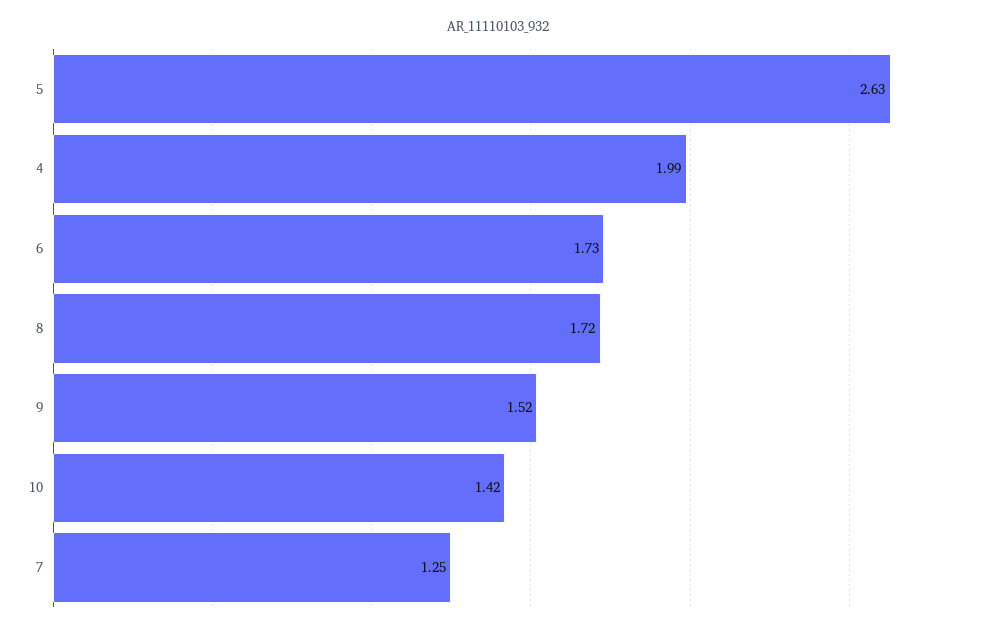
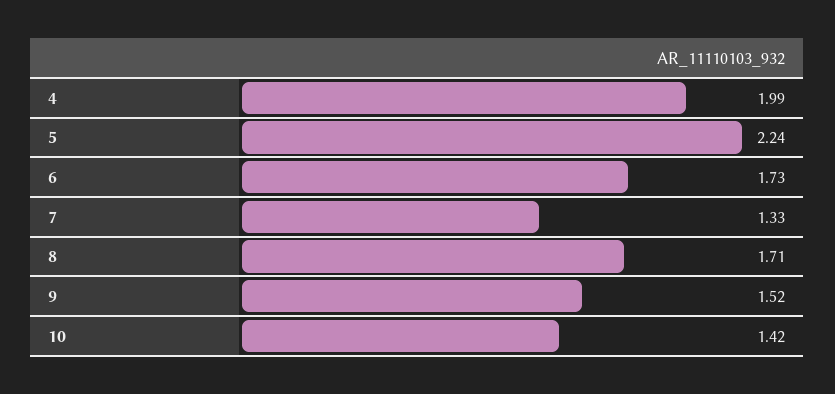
5: 2.63 -> 2.24
8: 1.72 -> 1.71
7: 1.25 -> 1.33

